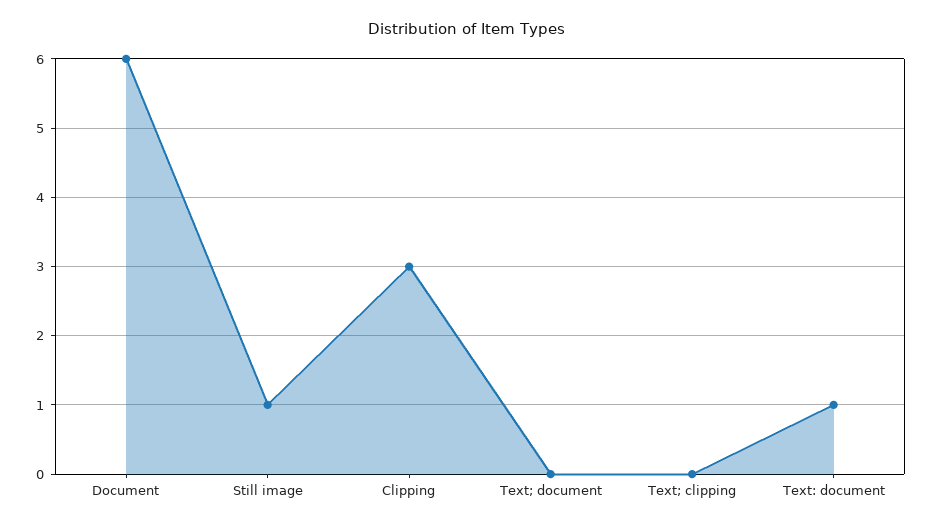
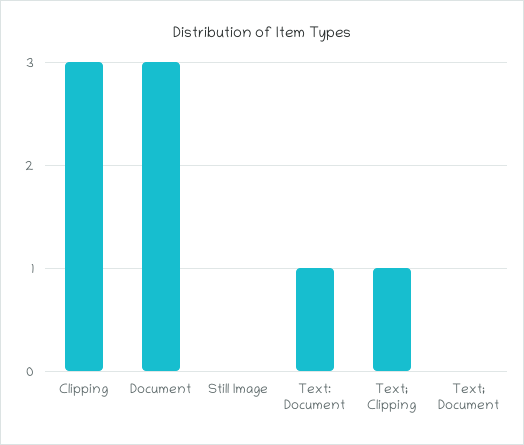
Document: 6 -> 3
Still image: 1 -> 0
Text; clipping: 0 -> 1

